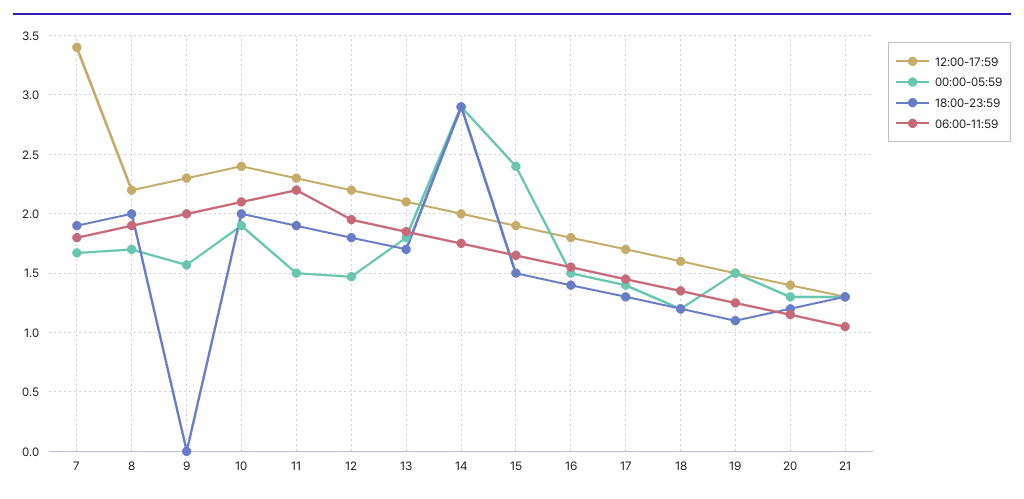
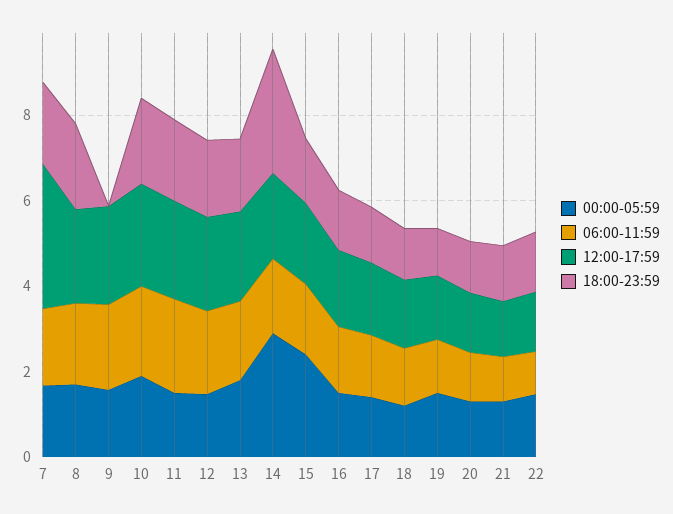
00:00-05:59, 22: none -> 1.5
06:00-11:59, 22: none -> 1
12:00-17:59, 22: none -> 1.5
18:00-23:59, 22: none -> 1.5

